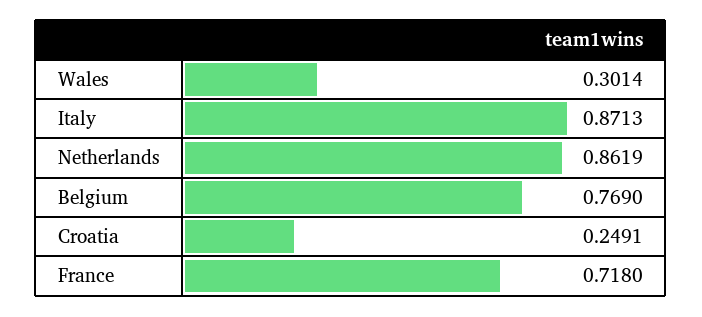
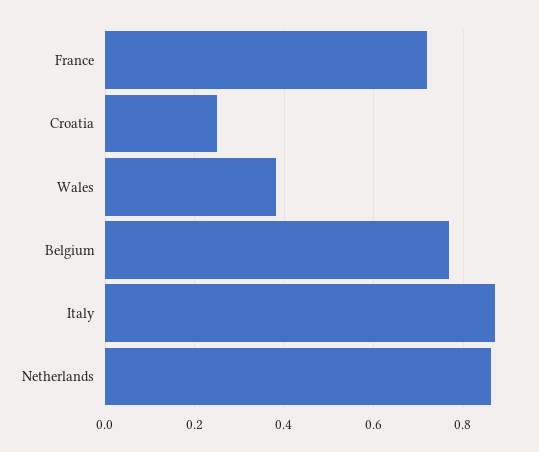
Wales: 0.3014 -> 0.38

